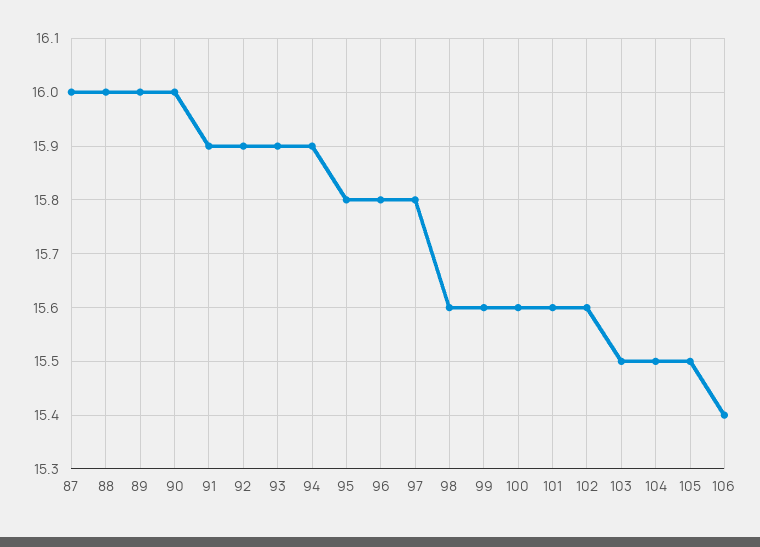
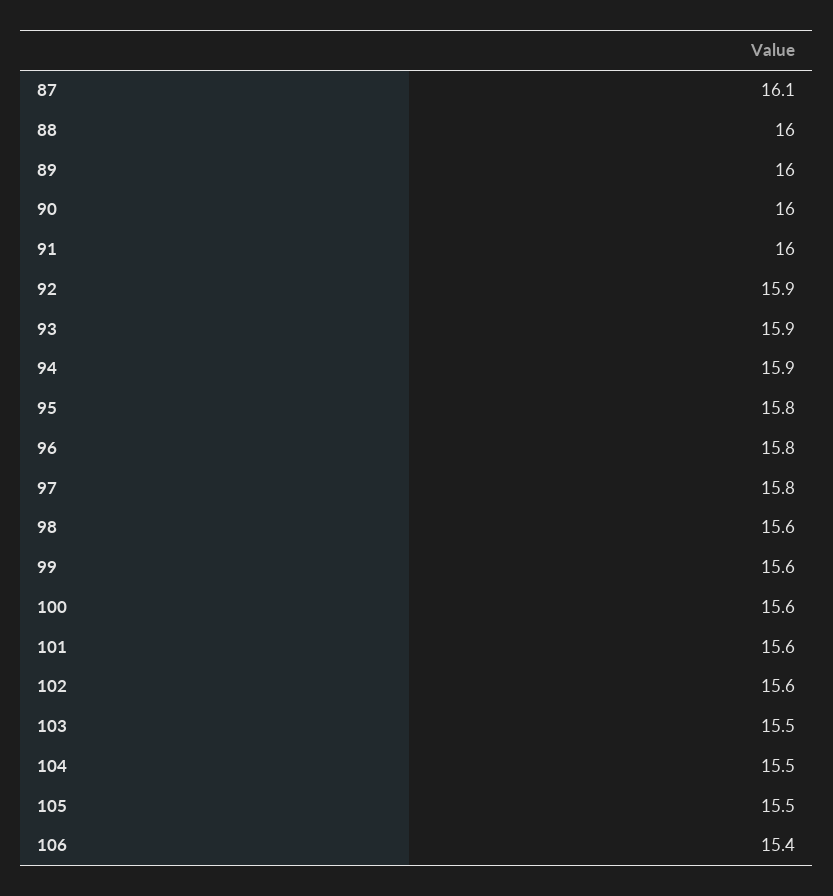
87: 16 -> 16.1
91: 15.9 -> 16

